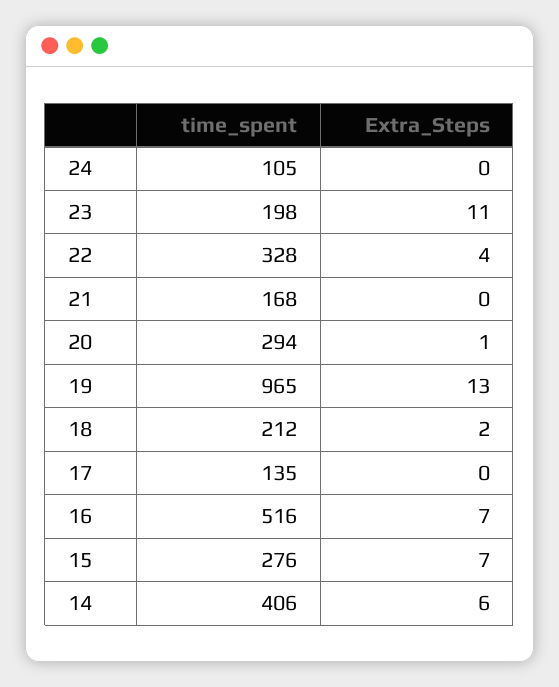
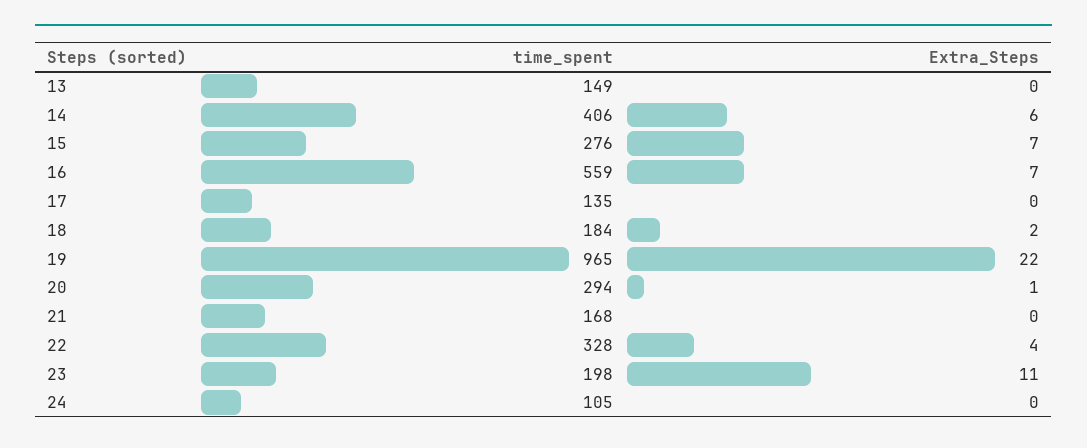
Extra_Steps, 19: 13 -> 22
time_spent, 18: 212 -> 184
time_spent, 16: 516 -> 559
time_spent, 13: none -> 149
Extra_Steps, 13: none -> 0

